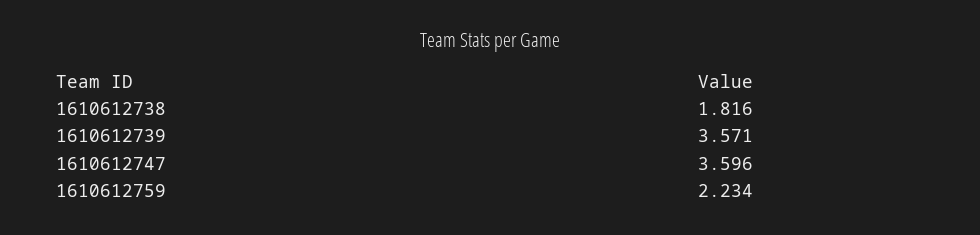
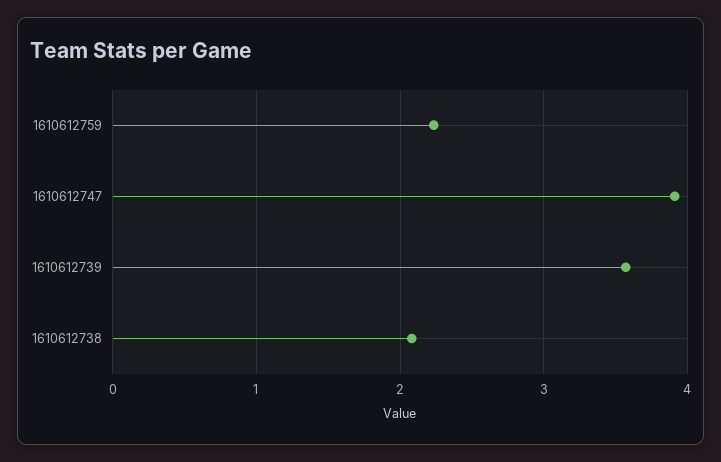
1610612738: 1.816 -> 2.1
1610612747: 3.596 -> 3.9

